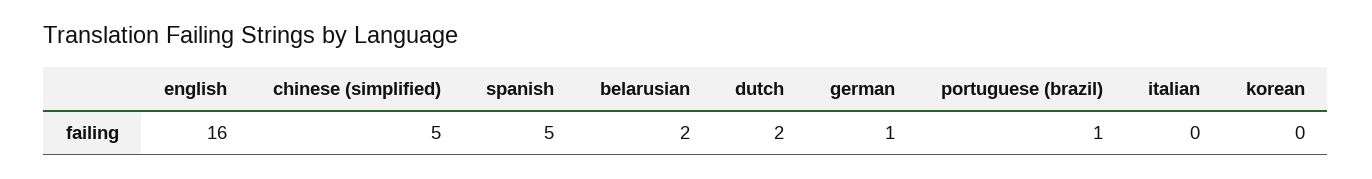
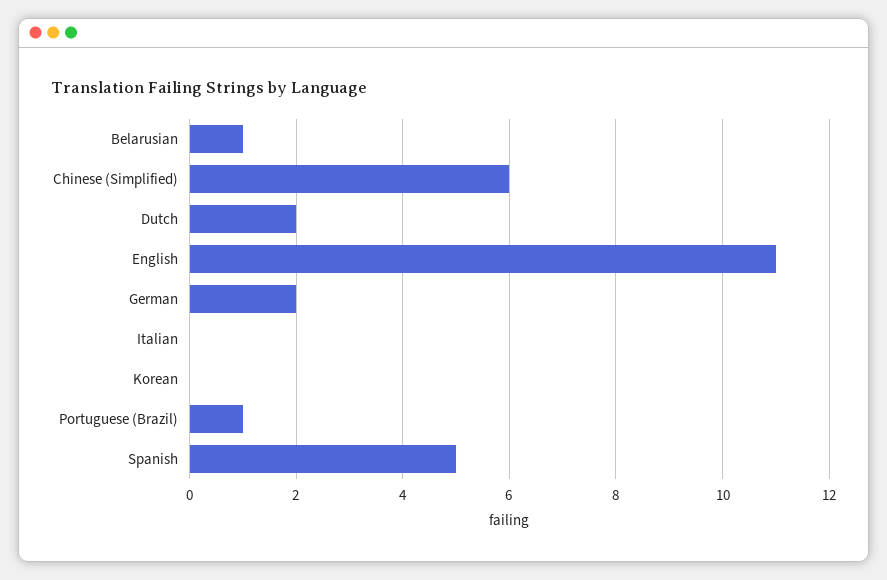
english: 16 -> 11
chinese (simplified): 5 -> 6
belarusian: 2 -> 1
german: 1 -> 2

